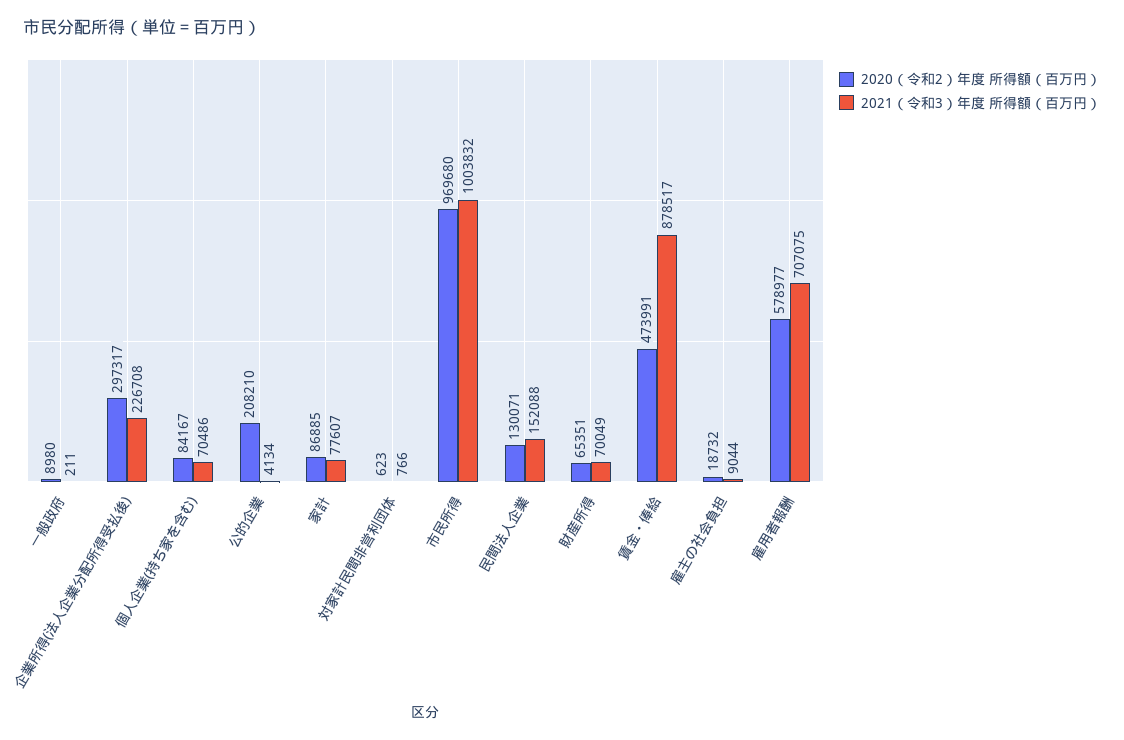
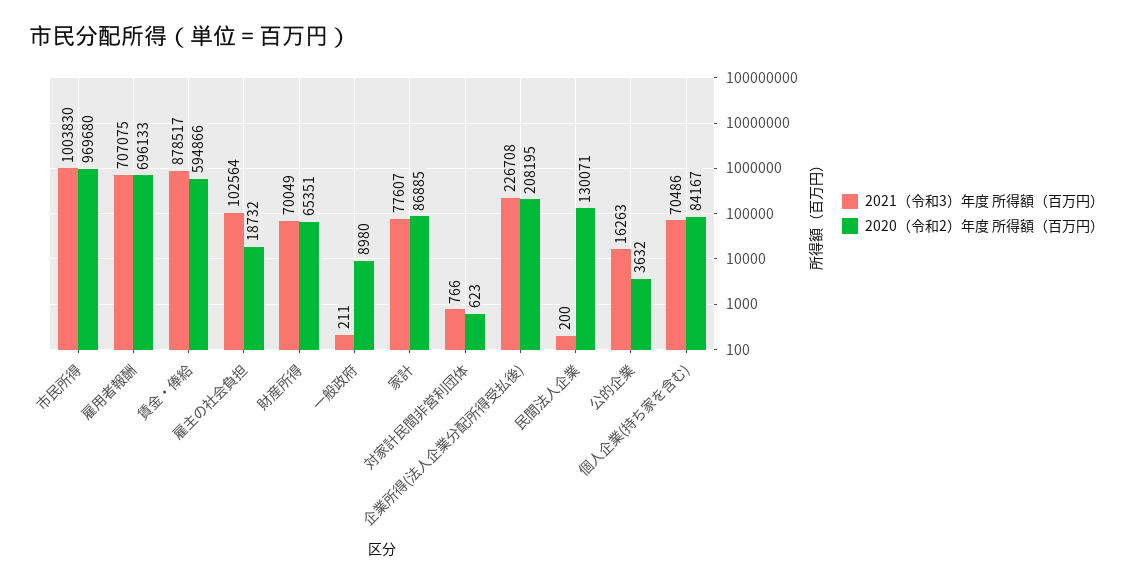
2020（令和2）年度 所得額（百万円）, 企業所得(法人企業分配所得受払後): 297317 -> 208195
2020（令和2）年度 所得額（百万円）, 公的企業: 208210 -> 3632
2021（令和3）年度 所得額（百万円）, 公的企業: 4134 -> 16263
2021（令和3）年度 所得額（百万円）, 市民所得: 1003832 -> 1003830
2021（令和3）年度 所得額（百万円）, 民間法人企業: 152088 -> 200
2020（令和2）年度 所得額（百万円）, 賃金・俸給: 473991 -> 594866
2021（令和3）年度 所得額（百万円）, 雇主の社会負担: 9044 -> 102564
2020（令和2）年度 所得額（百万円）, 雇用者報酬: 578977 -> 696133

